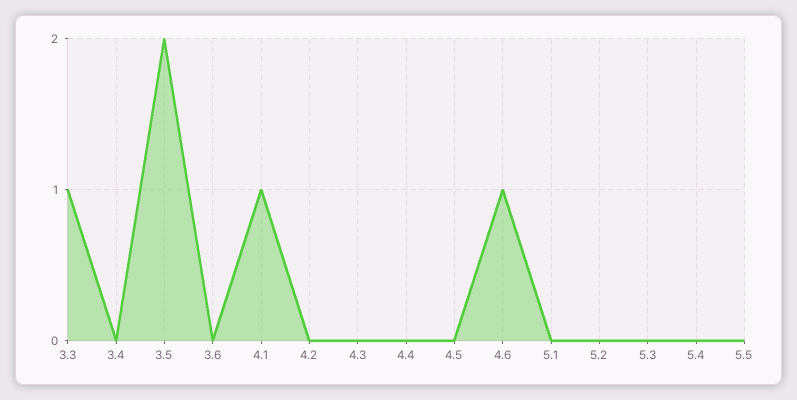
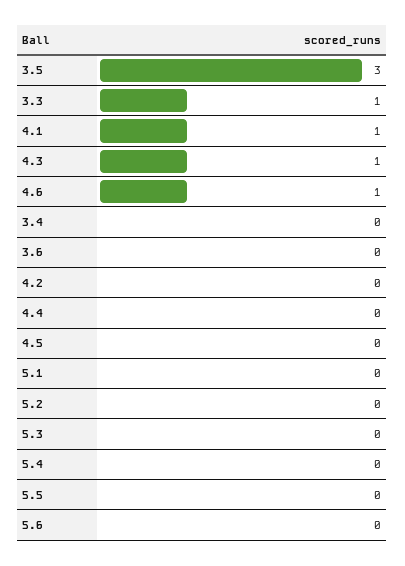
3.5: 2 -> 3
4.3: 0 -> 1
5.6: none -> 0

